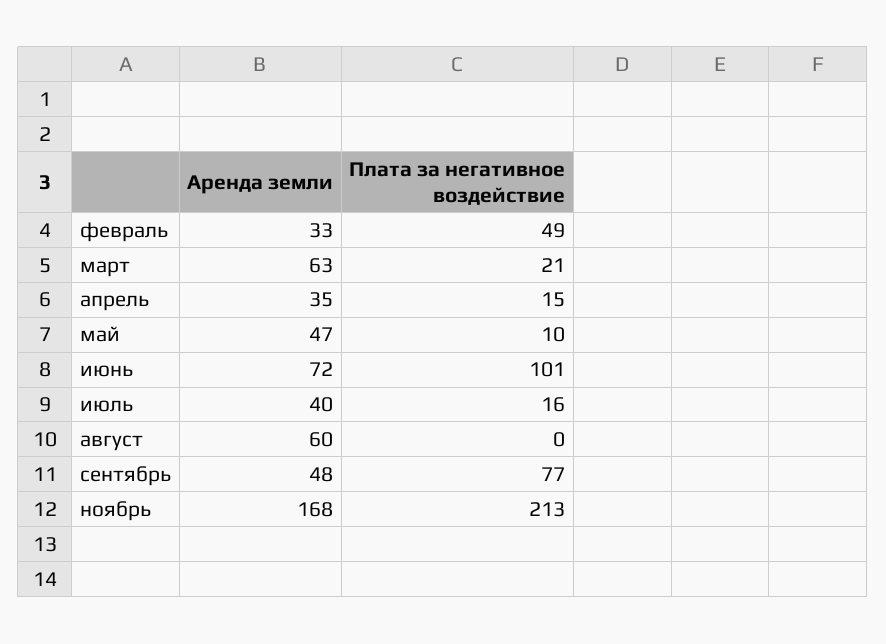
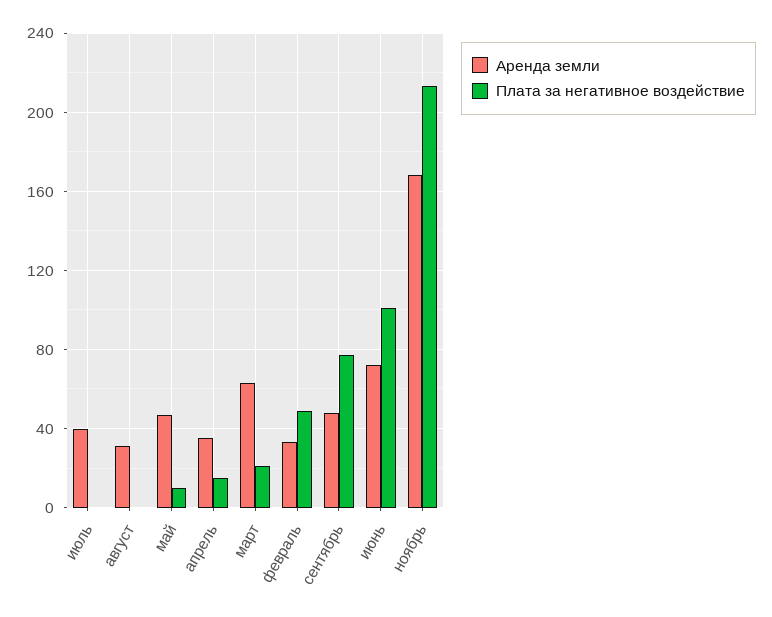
Плата за негативное воздействие, июль: 16 -> 0
Аренда земли, август: 60 -> 30

